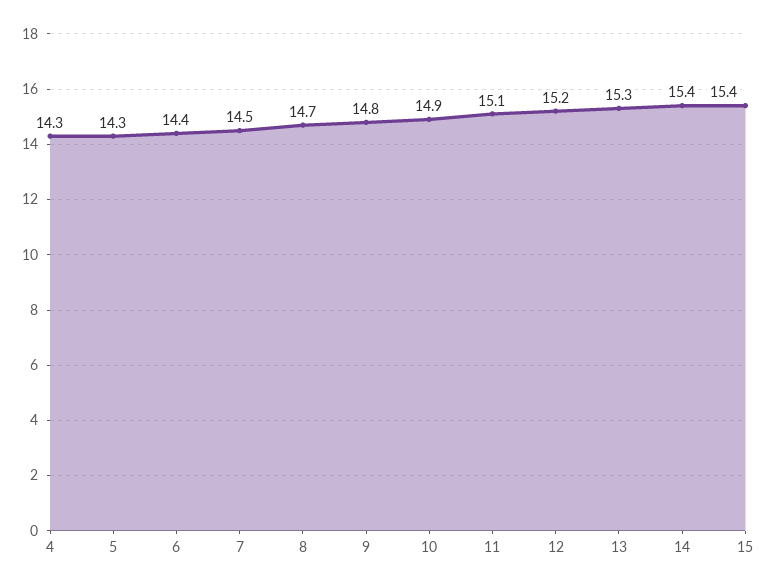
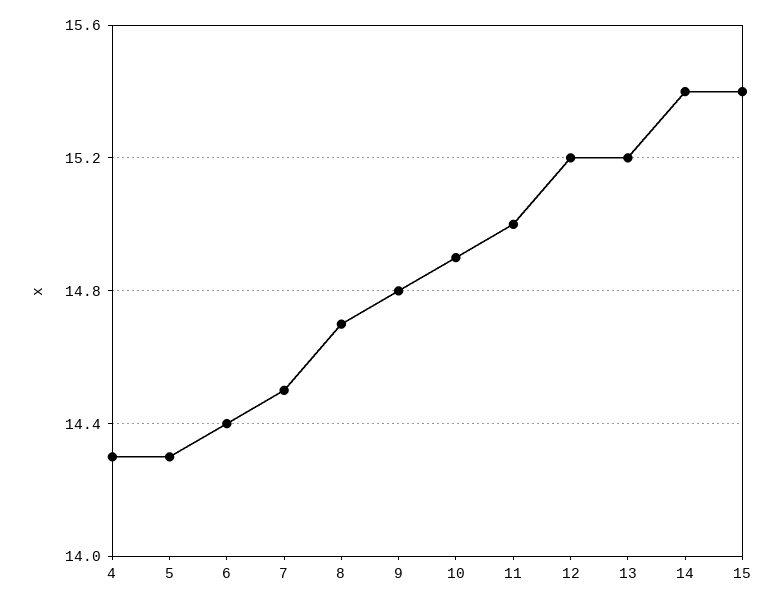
11: 15.1 -> 15
13: 15.3 -> 15.2

